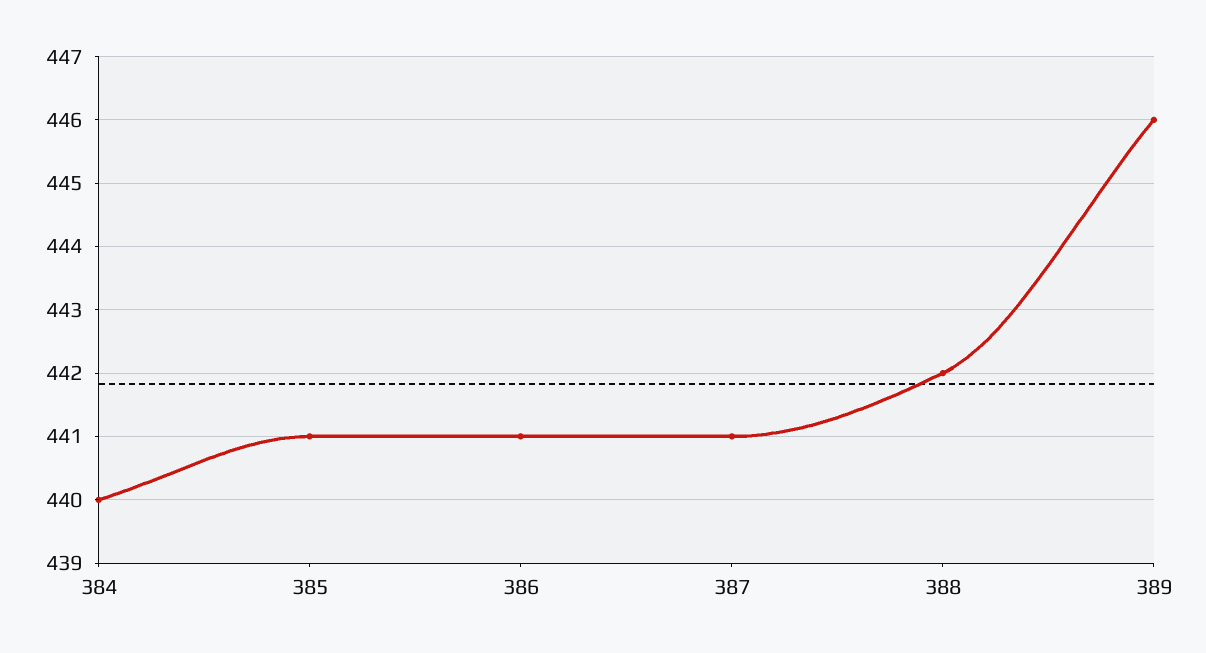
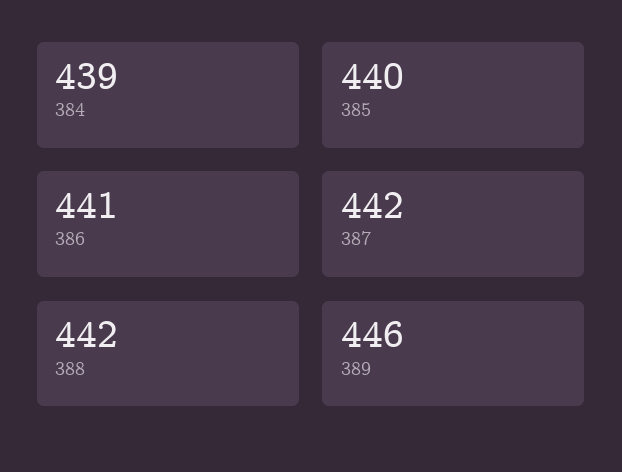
384: 440 -> 439
385: 441 -> 440
387: 441 -> 442

